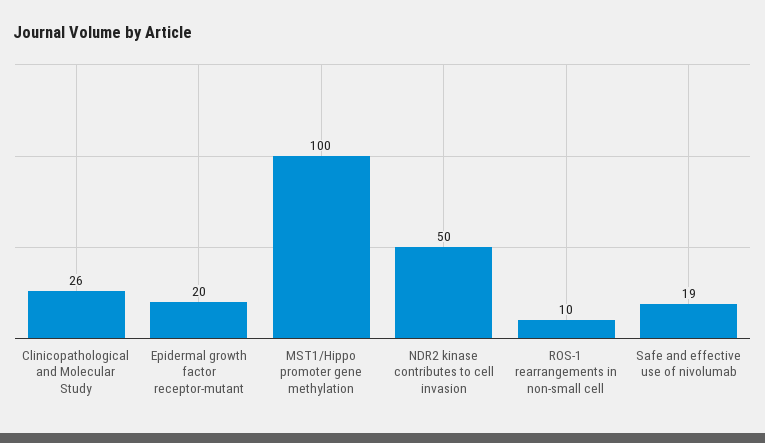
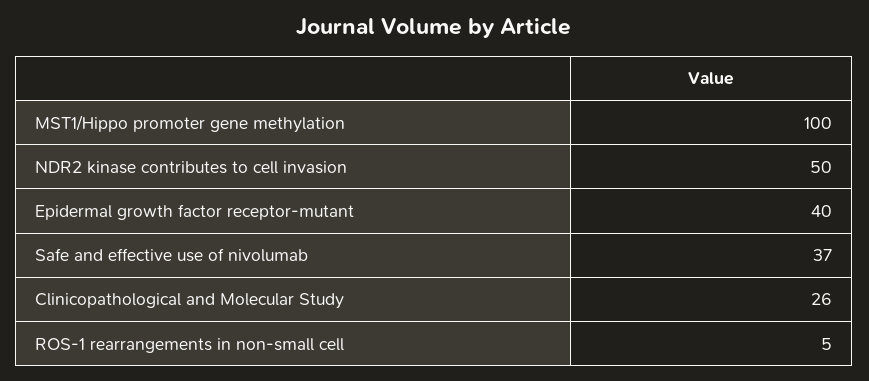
Epidermal growth factor receptor-mutant: 20 -> 40
ROS-1 rearrangements in non-small cell: 10 -> 5
Safe and effective use of nivolumab: 19 -> 37

